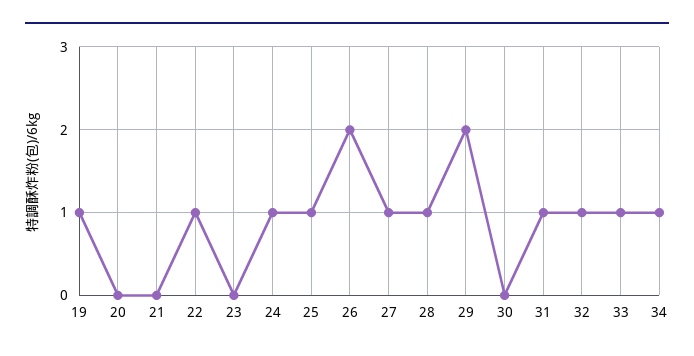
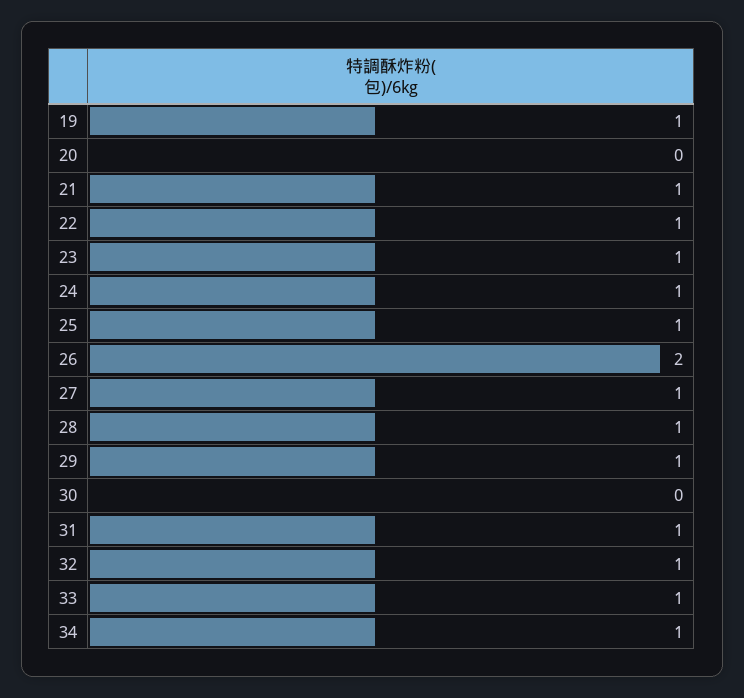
21: 0 -> 1
23: 0 -> 1
29: 2 -> 1

